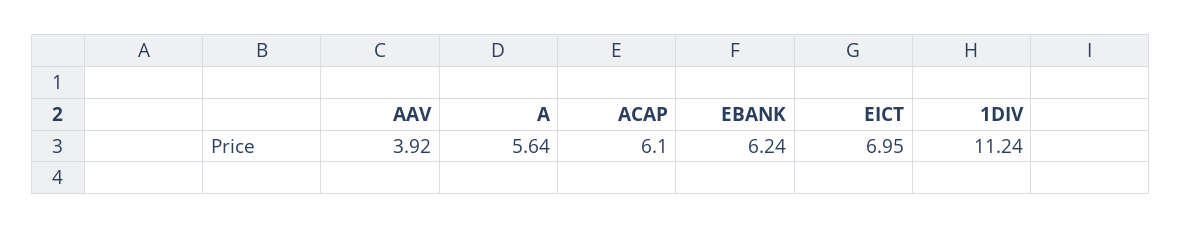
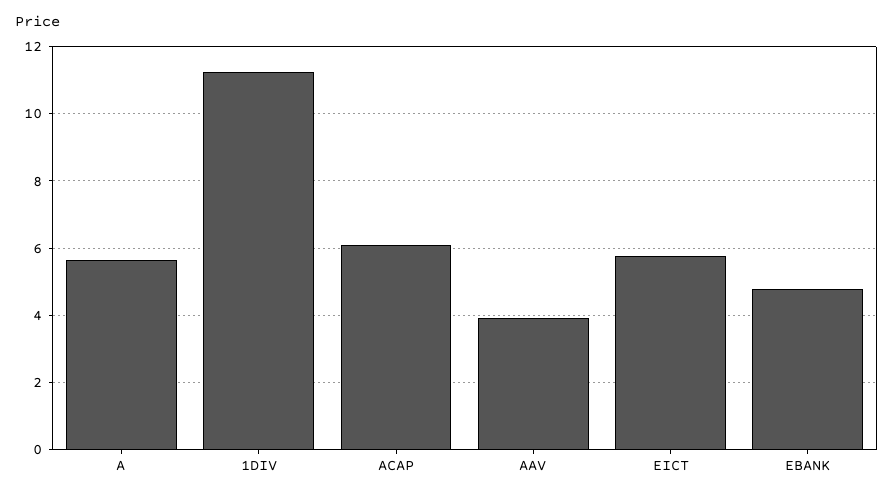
EBANK: 6.24 -> 4.8
EICT: 6.95 -> 5.8

